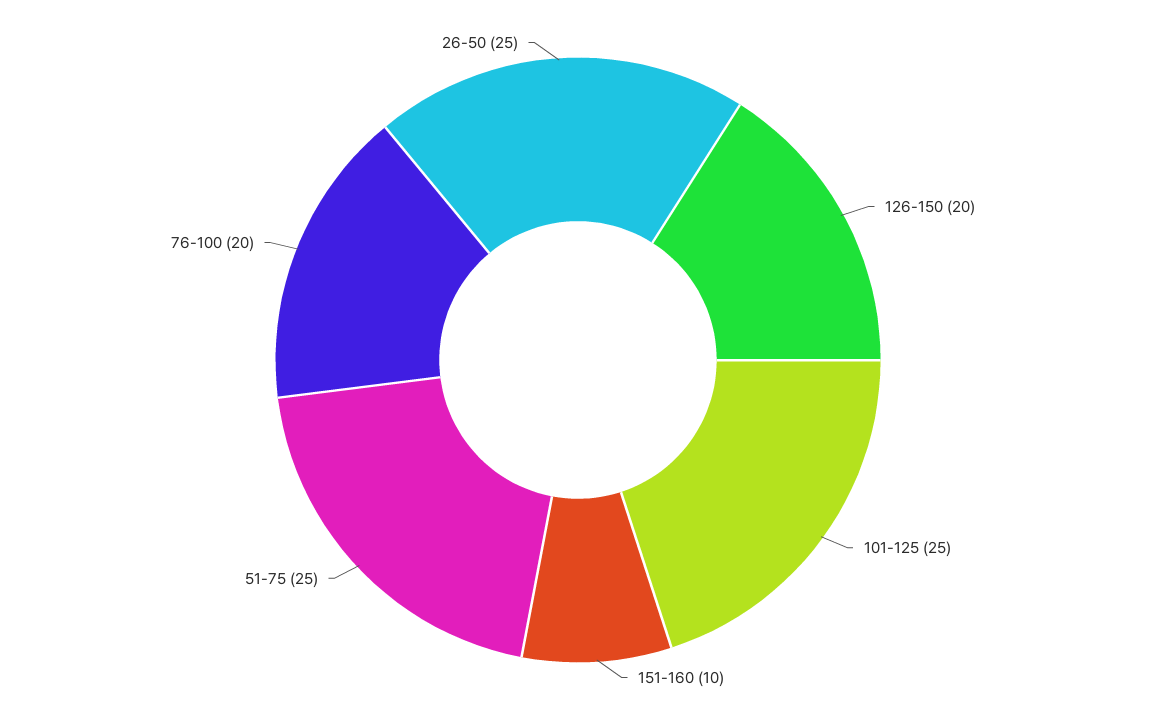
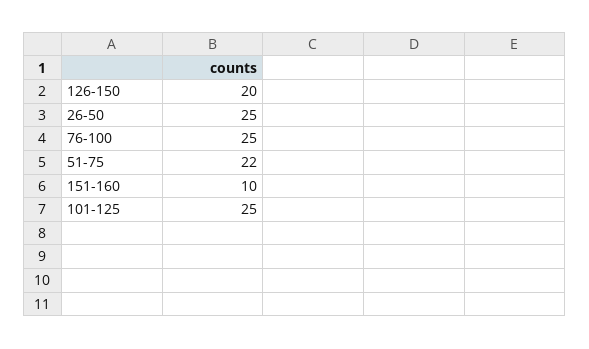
51-75: 25 -> 22
76-100: 20 -> 25

